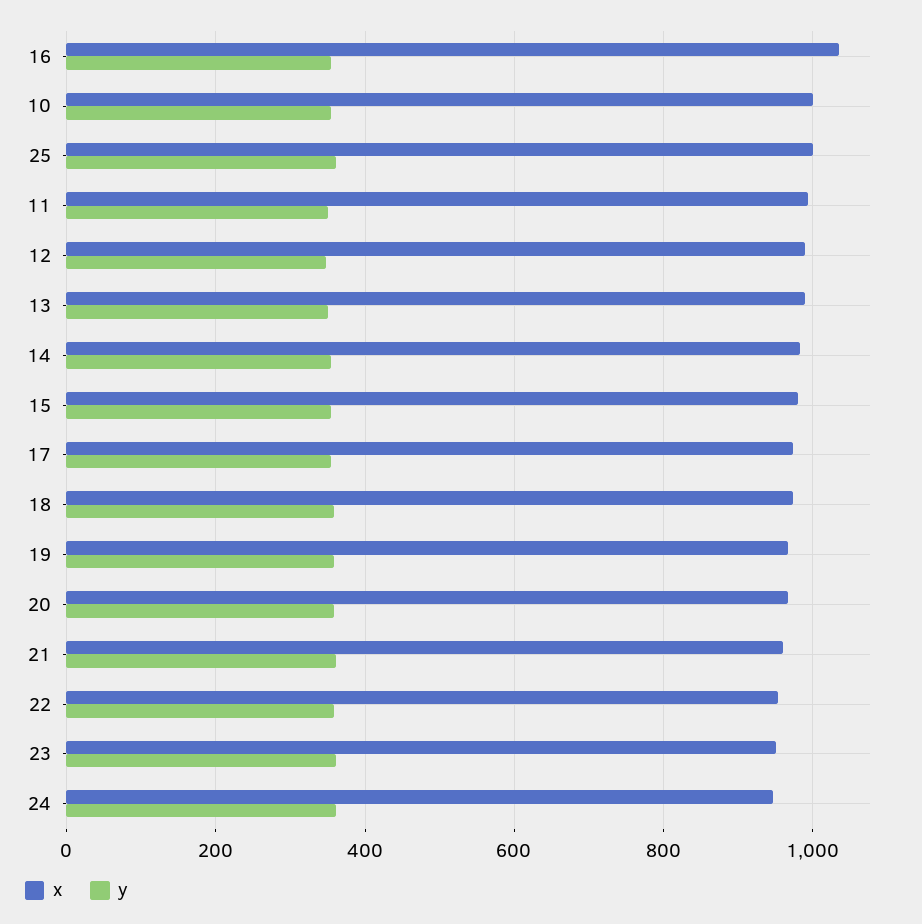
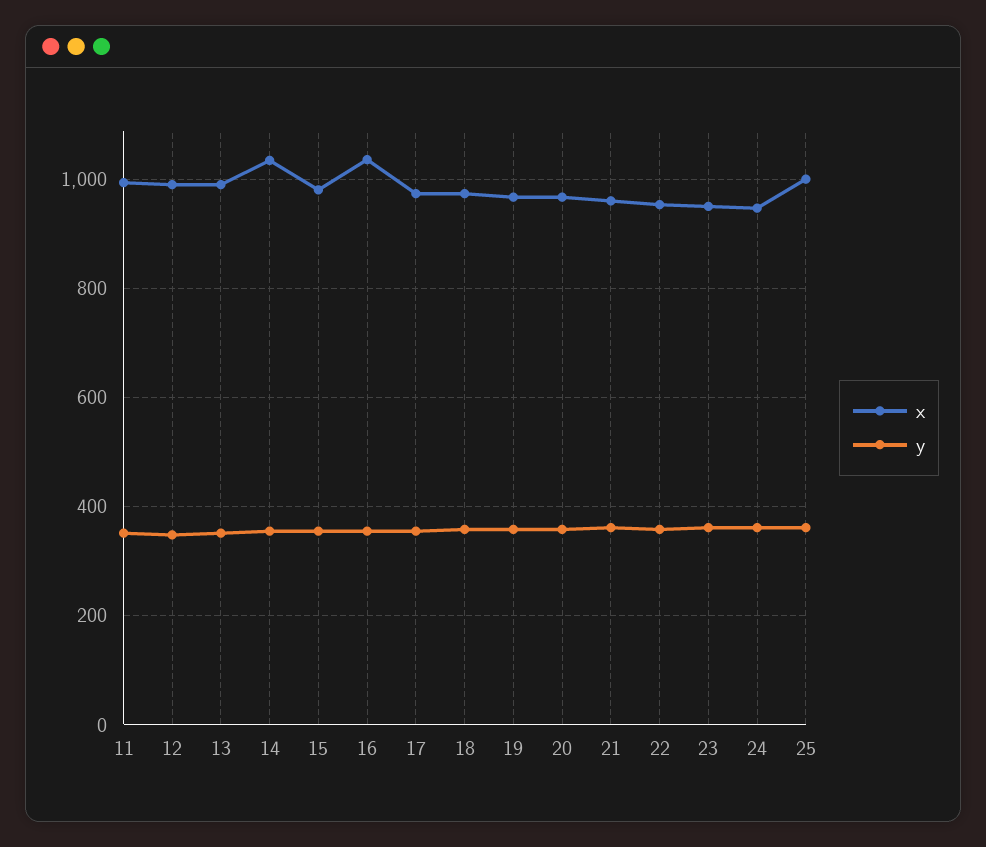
x, 10: 1000 -> none
y, 10: 360 -> none
x, 14: 980 -> 1040

